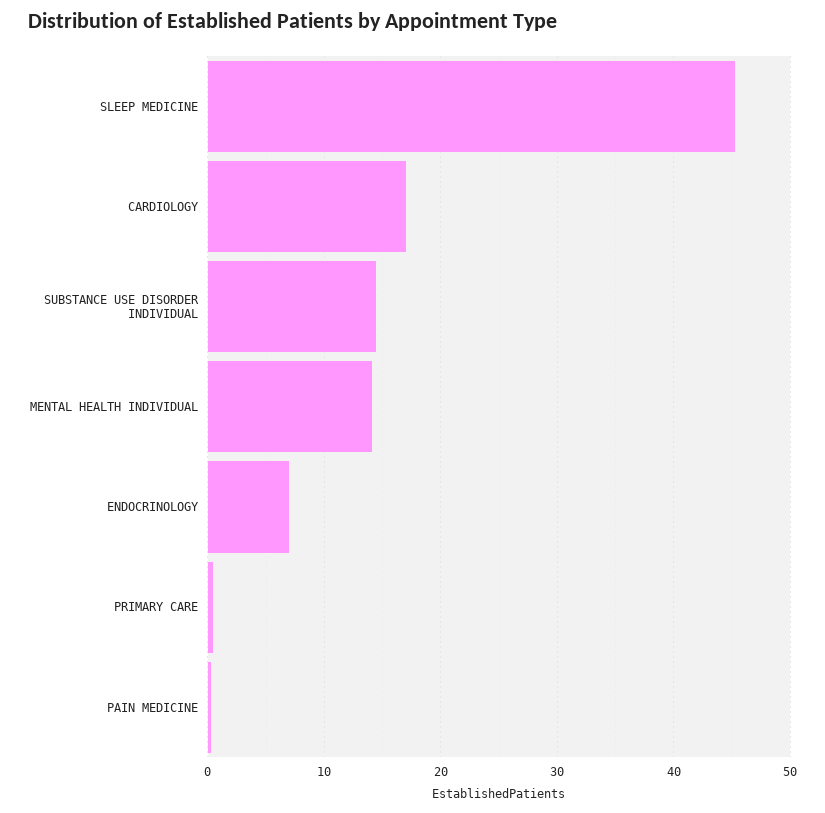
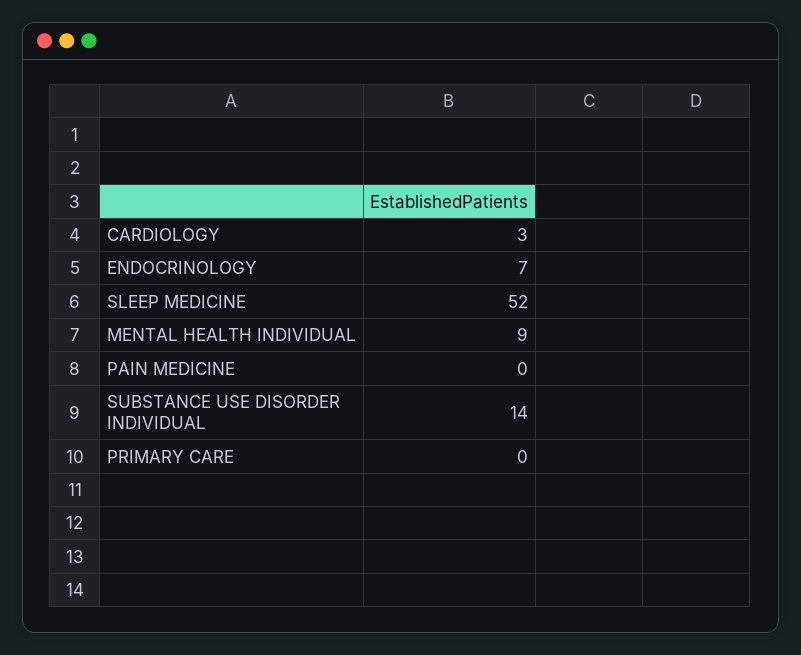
SLEEP MEDICINE: 45 -> 52
CARDIOLOGY: 17 -> 3
MENTAL HEALTH INDIVIDUAL: 14 -> 9

